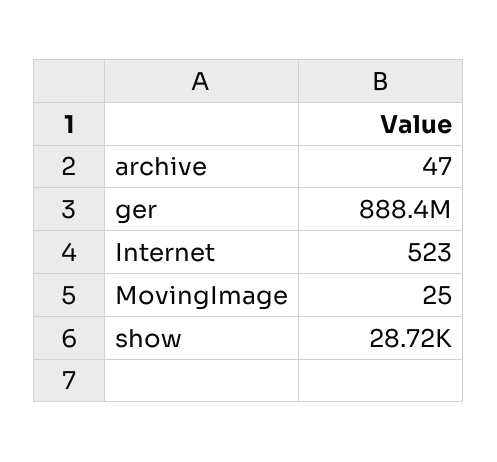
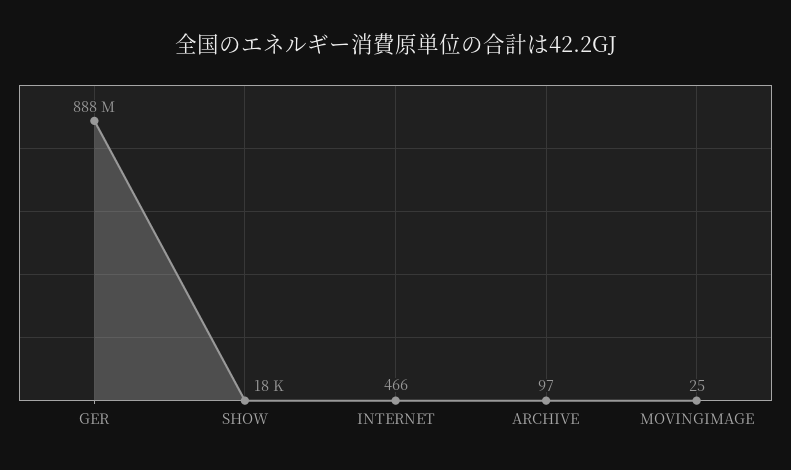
archive: 47 -> 97
Internet: 523 -> 466
show: 28720 -> 18000

